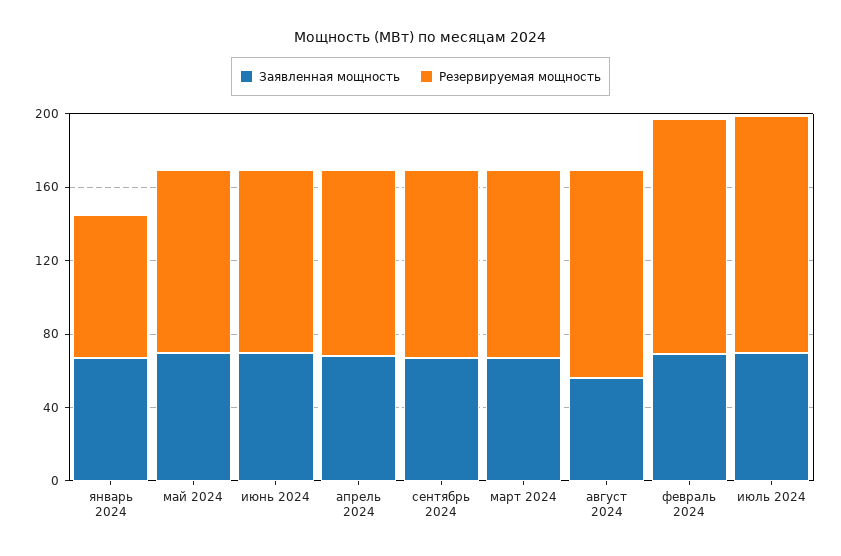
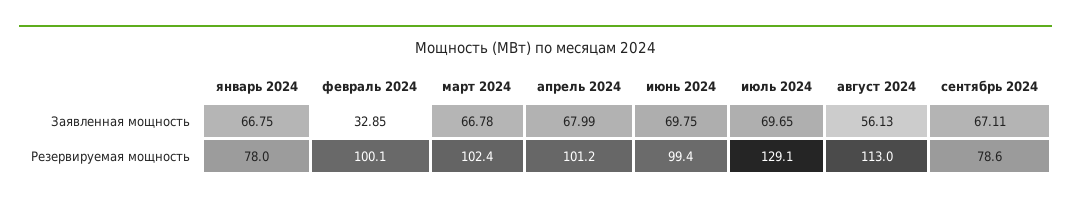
Заявленная мощность, май 2024: 70 -> none
Резервируемая мощность, май 2024: 100 -> none
Резервируемая мощность, сентябрь 2024: 100 -> 78.6
Заявленная мощность, февраль 2024: 70 -> 32.85
Резервируемая мощность, февраль 2024: 130 -> 100.1

